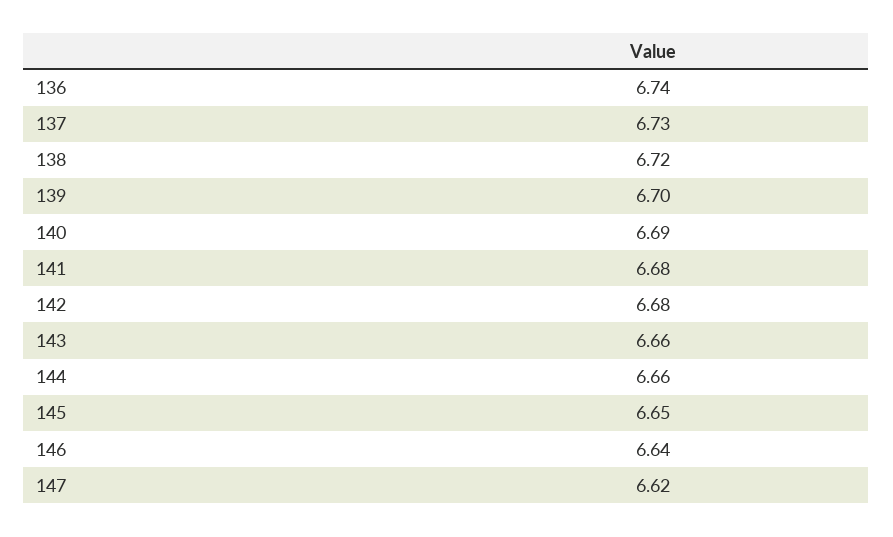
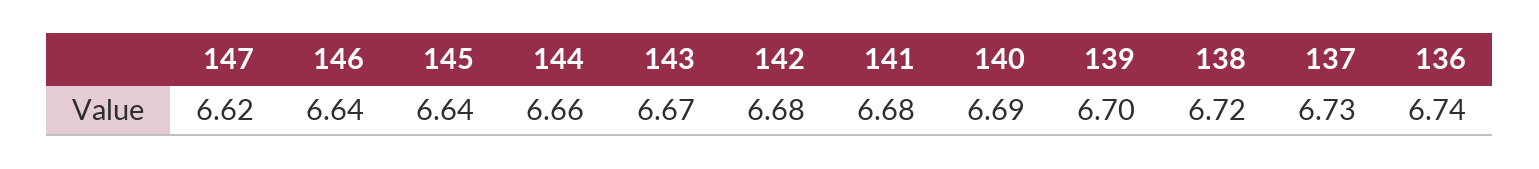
143: 6.66 -> 6.67
145: 6.65 -> 6.64

